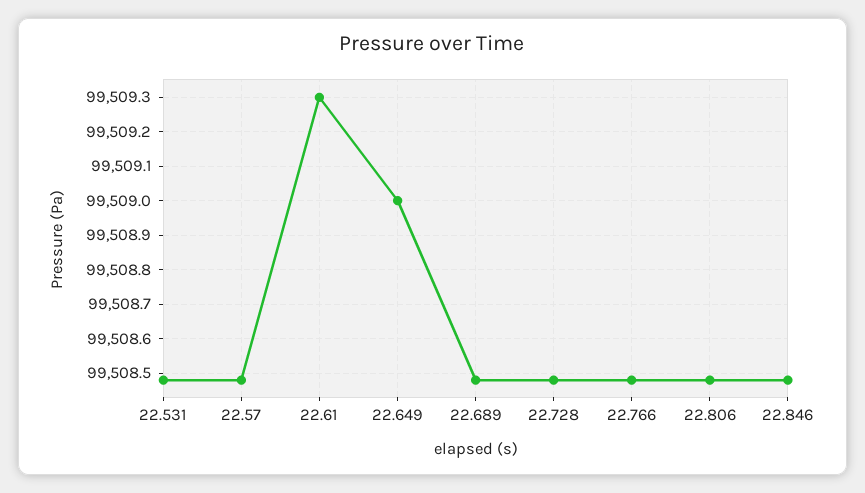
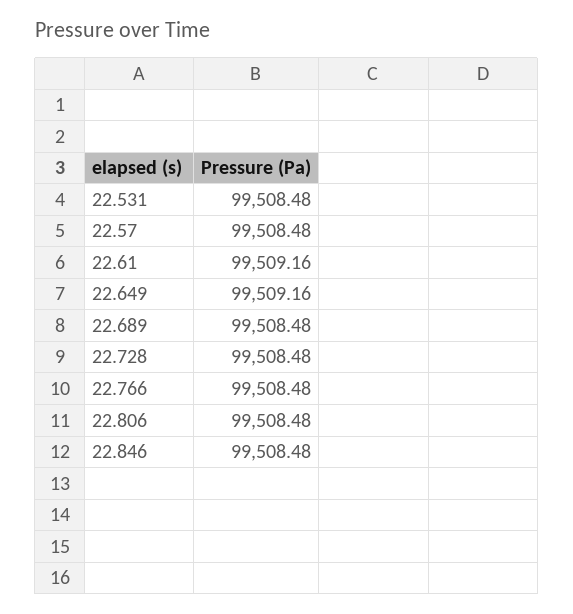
22.61: 99509.3 -> 99509.16
22.649: 99509 -> 99509.16

